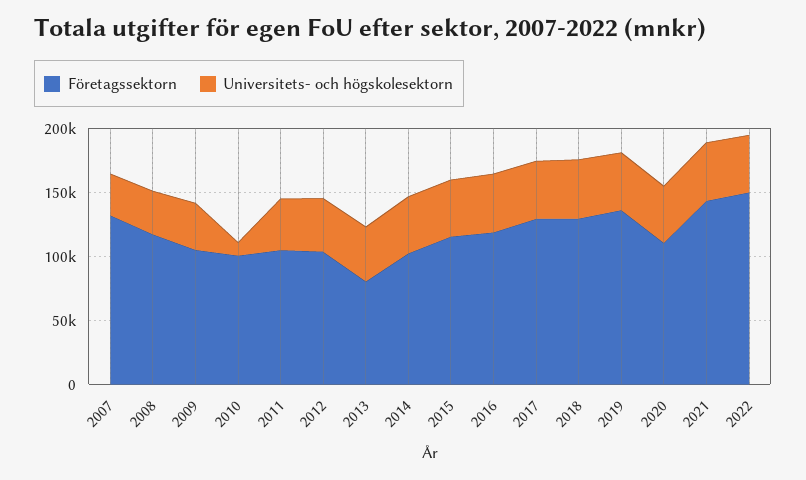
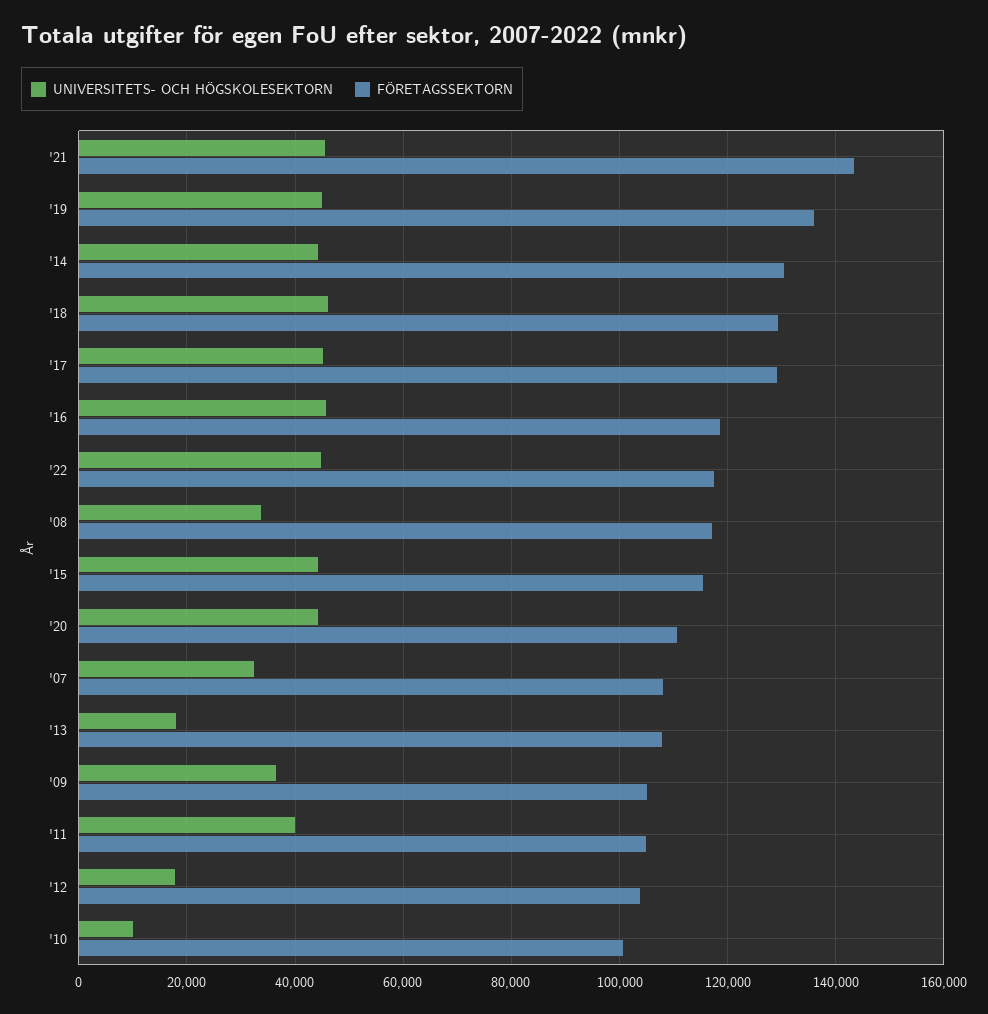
Företagssektorn, 2007: 130000 -> 108000
Universitets- och högskolesektorn, 2012: 40000 -> 18000
Företagssektorn, 2013: 80000 -> 108000
Universitets- och högskolesektorn, 2013: 40000 -> 18000
Företagssektorn, 2014: 100000 -> 130000
Företagssektorn, 2022: 150000 -> 118000

